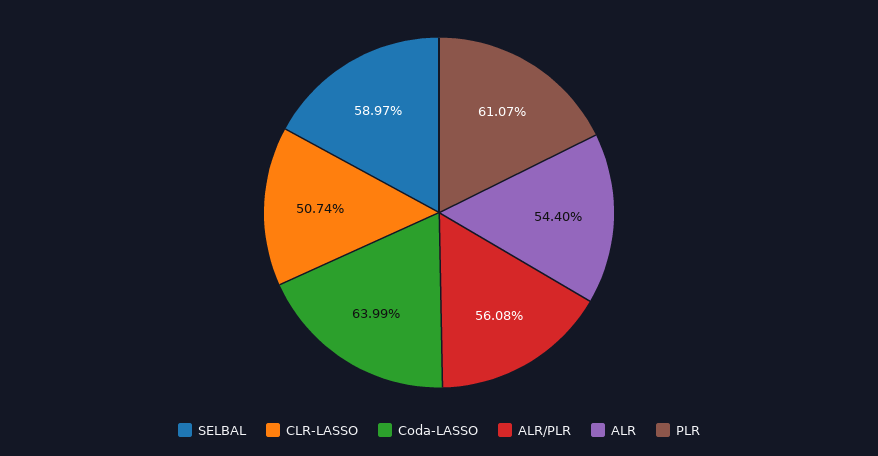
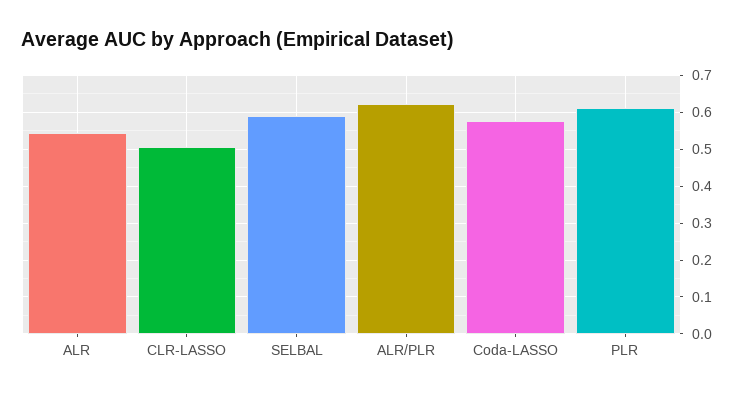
Coda-LASSO: 0.6399 -> 0.58
ALR/PLR: 0.5608 -> 0.62

